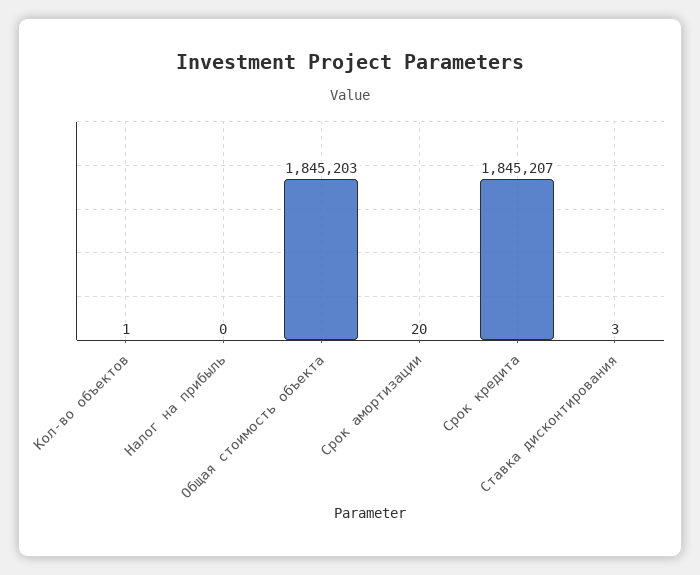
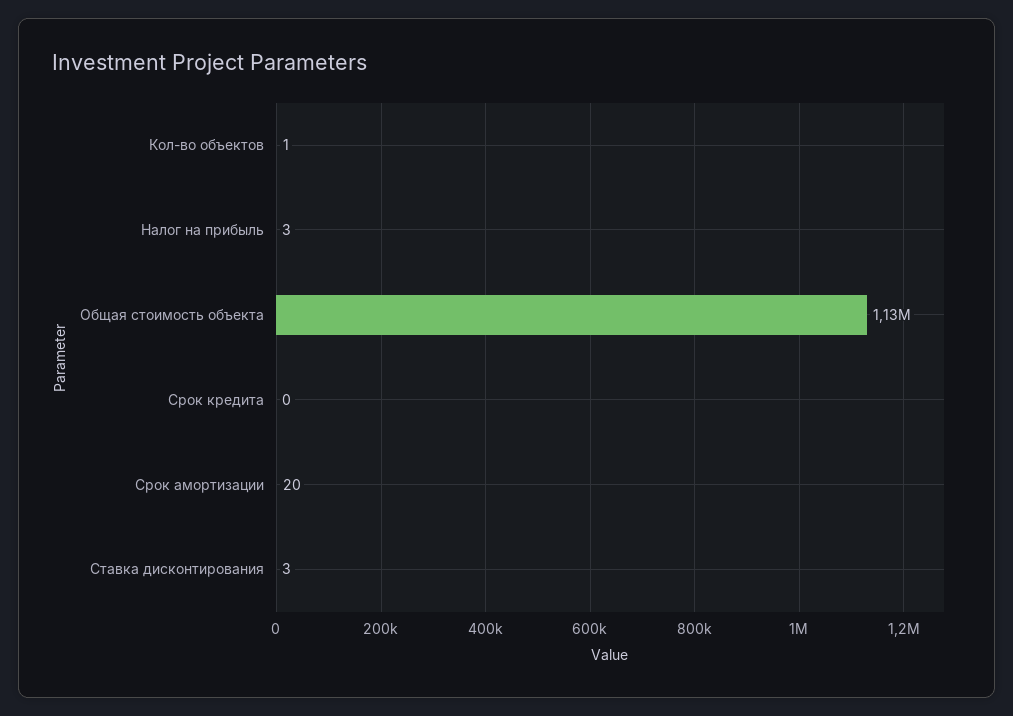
Налог на прибыль: 0 -> 3
Общая стоимость объекта: 1845203 -> 1130000
Срок кредита: 1845207 -> 0

